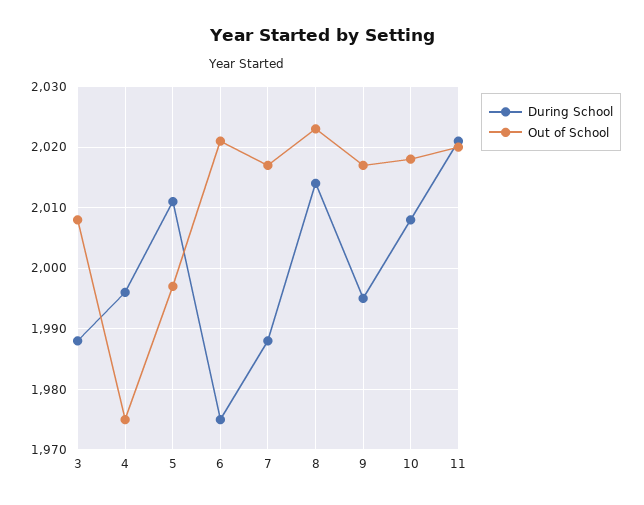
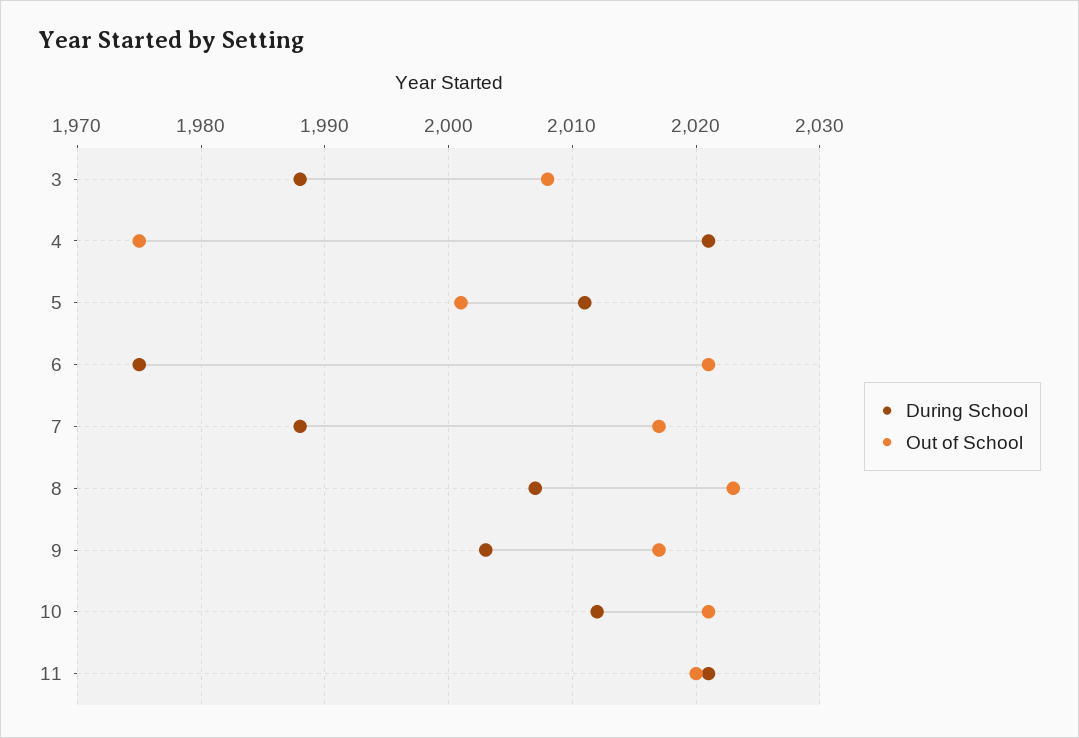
During School, 4: 1996 -> 2021
Out of School, 5: 1997 -> 2001
During School, 8: 2014 -> 2007
During School, 9: 1995 -> 2003
During School, 10: 2008 -> 2012
Out of School, 10: 2018 -> 2021

